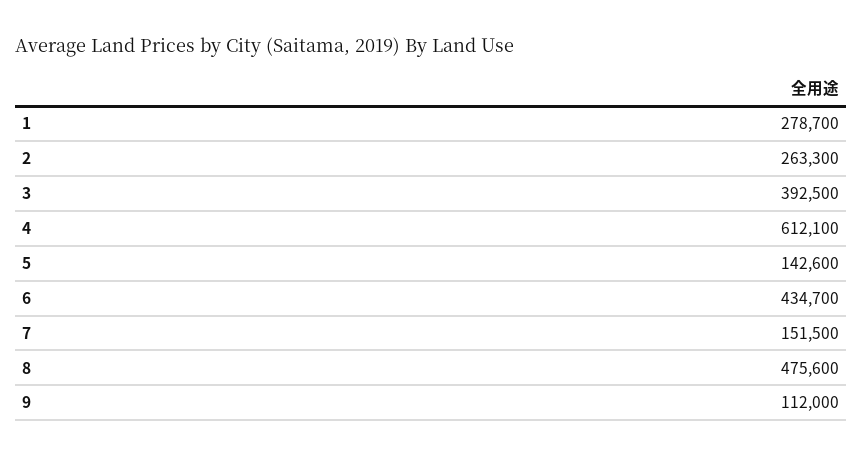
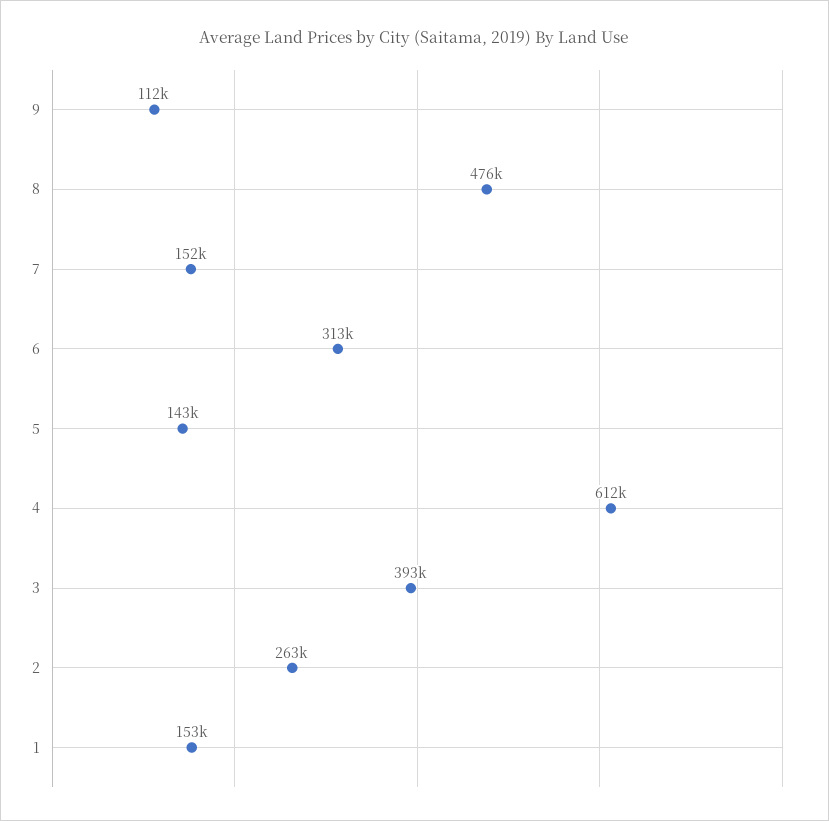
1: 278700 -> 153000
6: 434700 -> 313000

